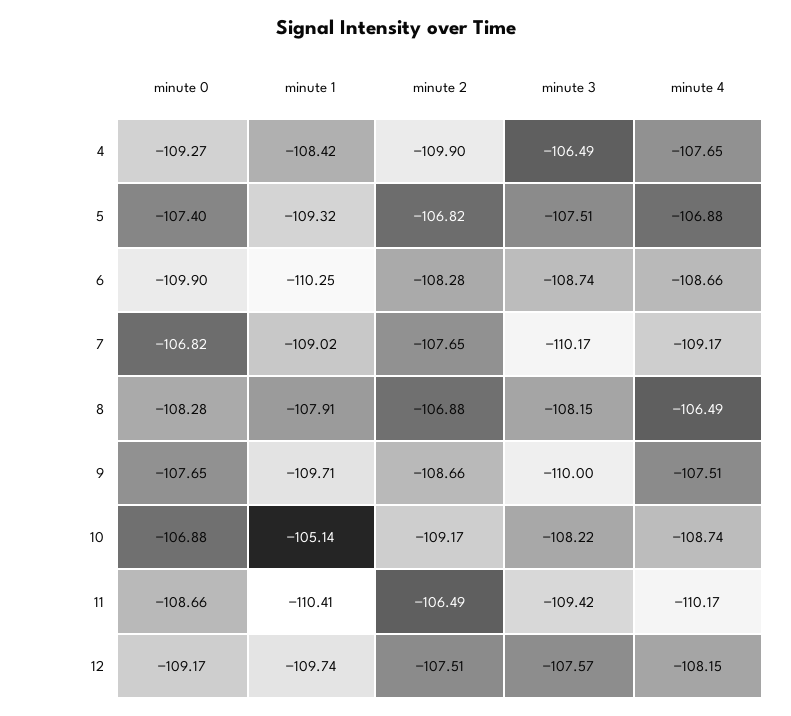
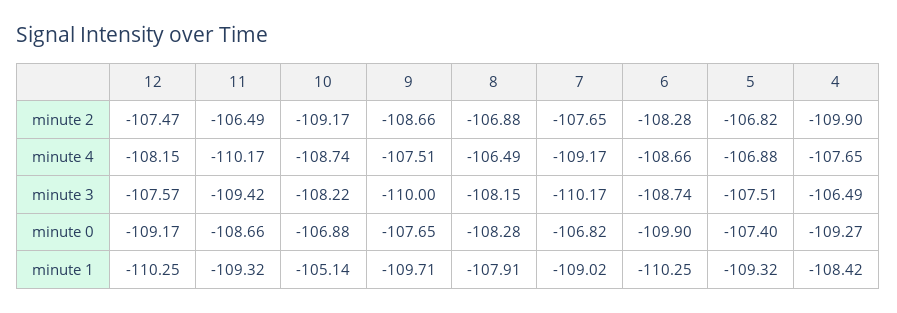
minute 1, 11: -110.41 -> -109.32
minute 1, 12: -109.74 -> -110.25
minute 2, 12: -107.51 -> -107.47

